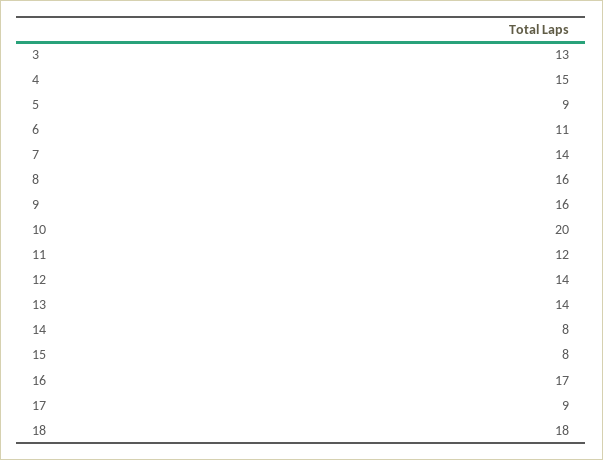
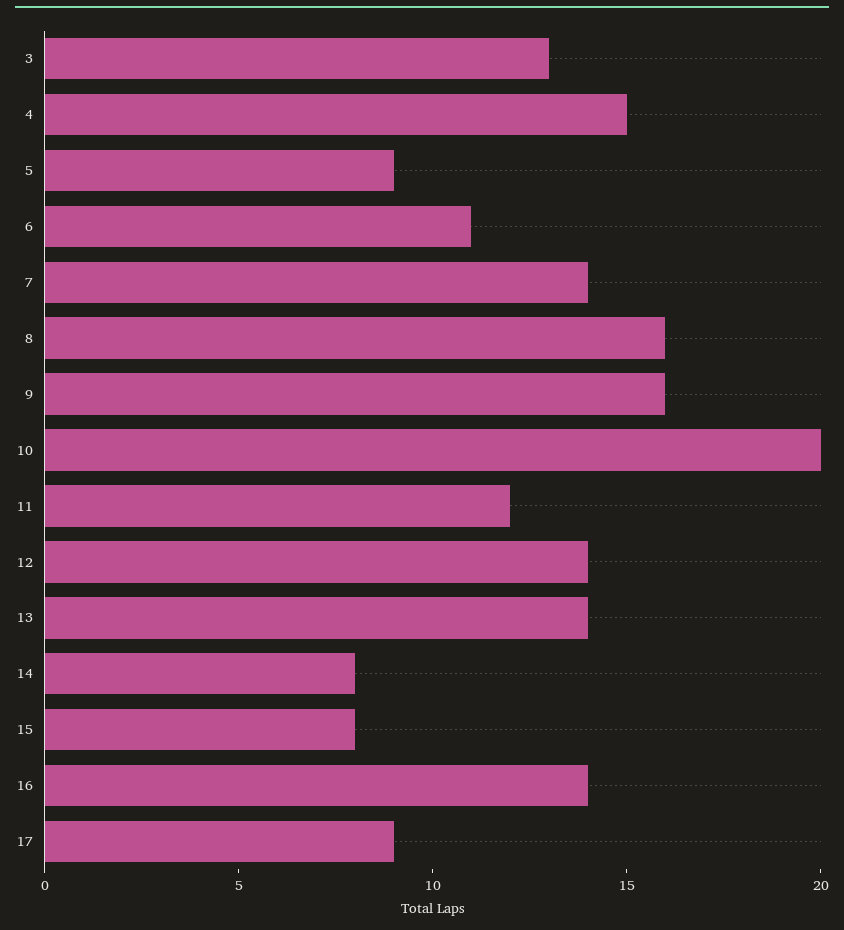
16: 17 -> 14
18: 18 -> none

